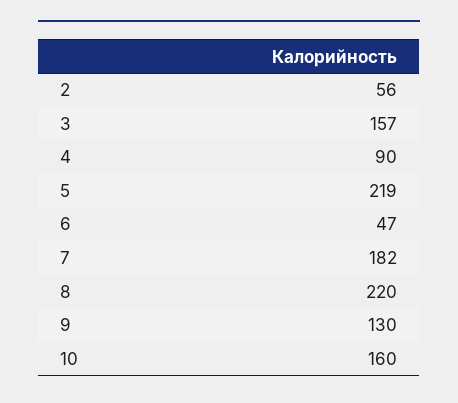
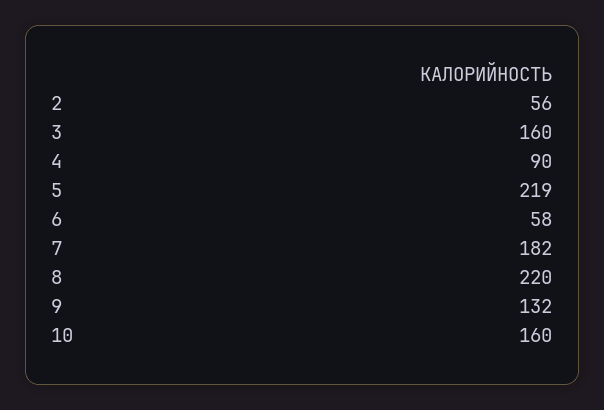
3: 157 -> 160
6: 47 -> 58
9: 130 -> 132

